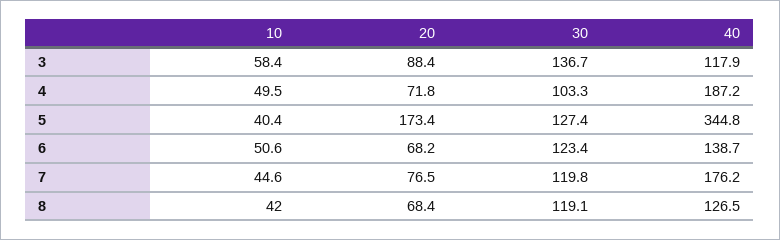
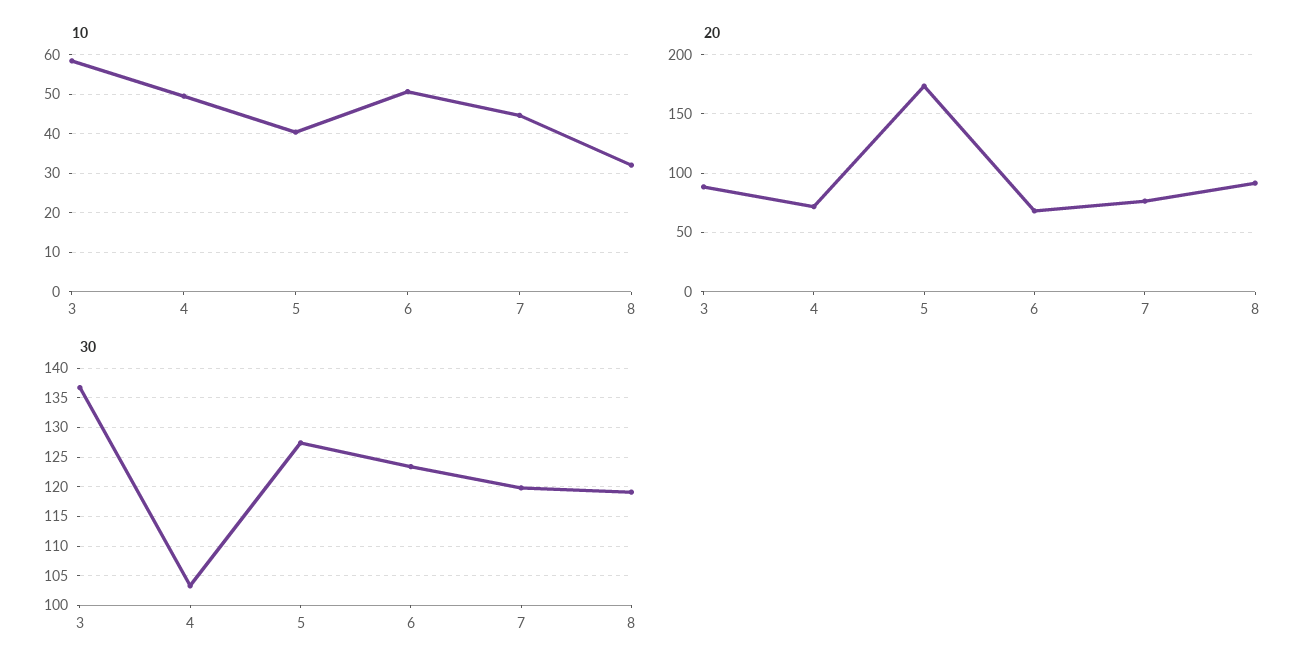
40, 3: 117.9 -> none
40, 4: 187.2 -> none
40, 5: 344.8 -> none
40, 6: 138.7 -> none
40, 7: 176.2 -> none
10, 8: 42 -> 32
20, 8: 68.4 -> 90
40, 8: 126.5 -> none

